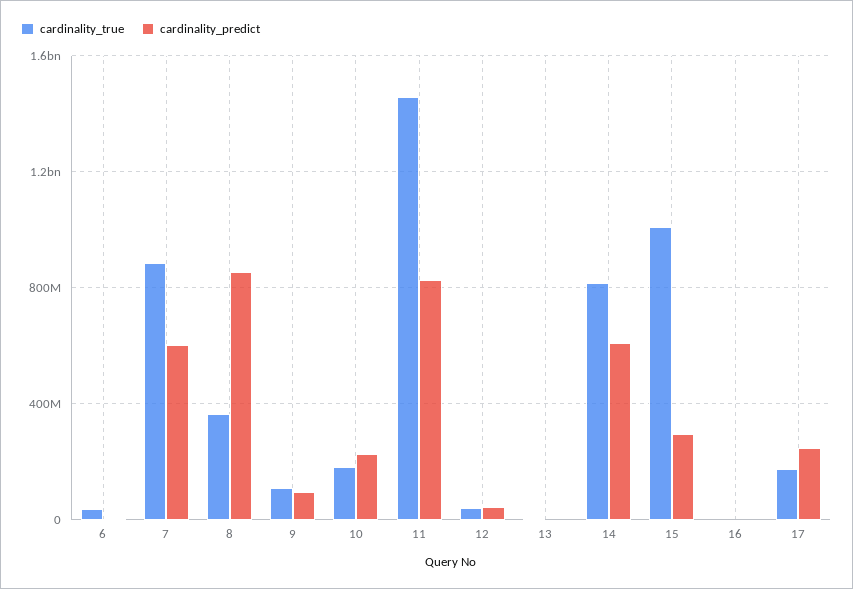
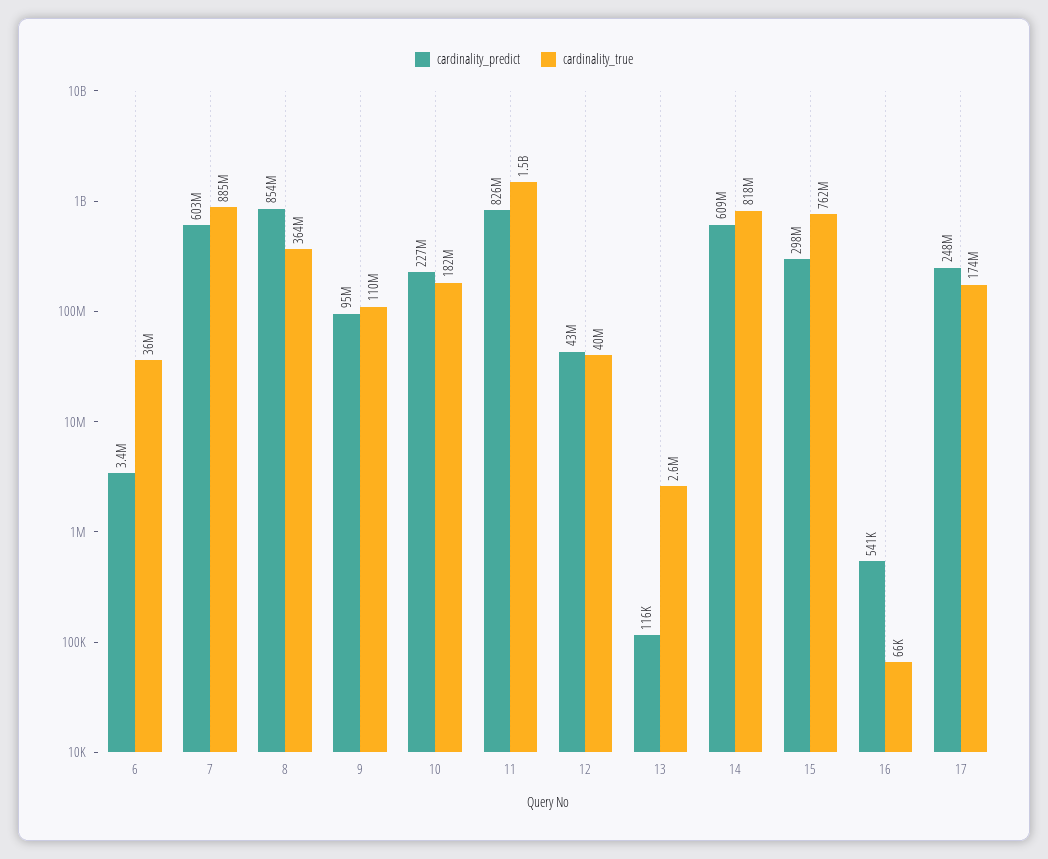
cardinality_true, 15: 1000000000 -> 762000000

